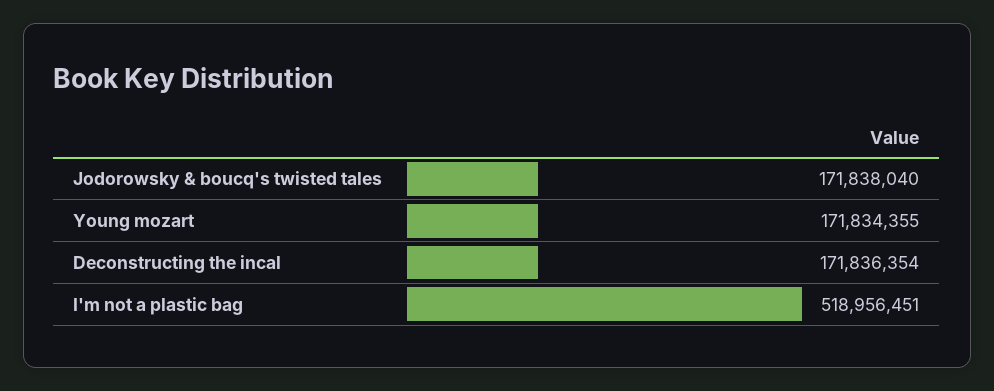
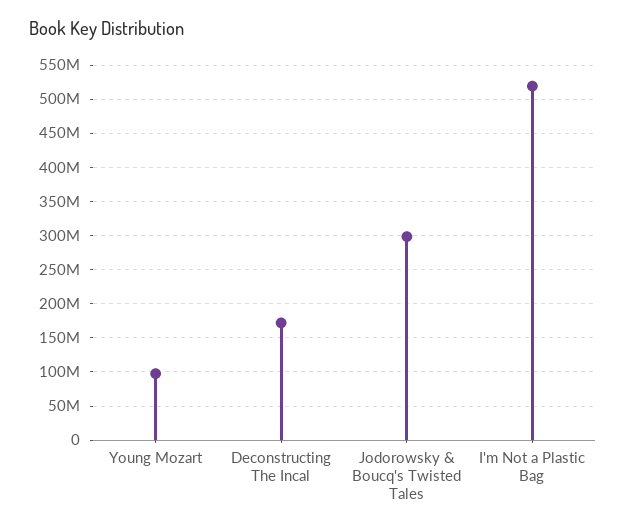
Jodorowsky & boucq's twisted tales: 171838040 -> 300000000
Young mozart: 171834355 -> 100000000

